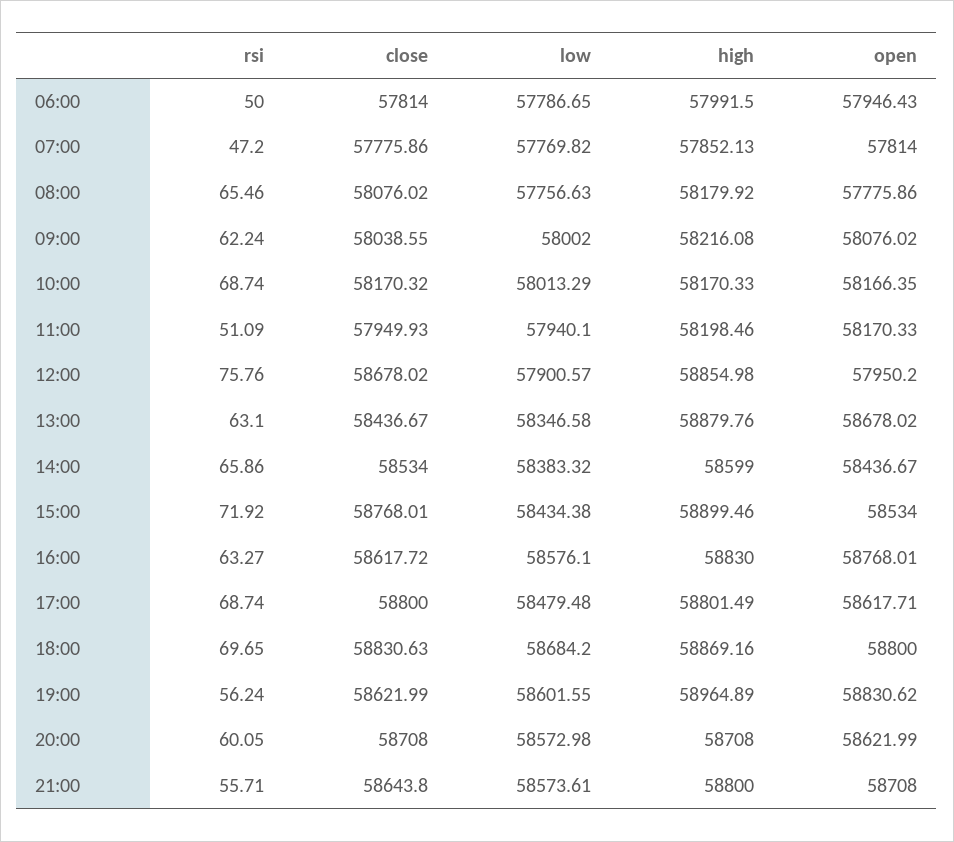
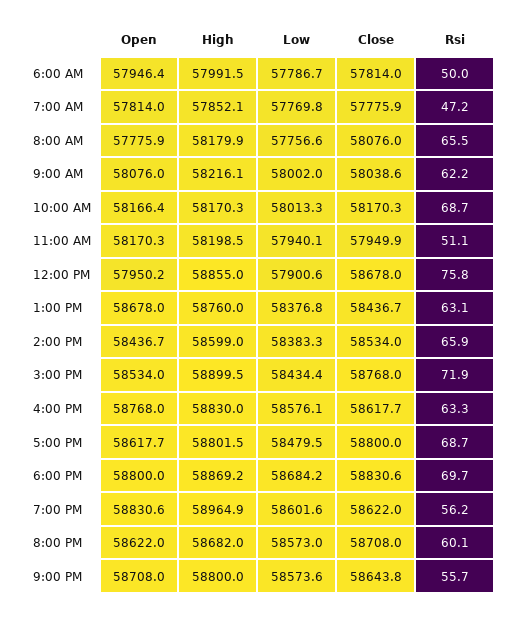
low, 13:00: 58346.58 -> 58376.8
high, 13:00: 58879.76 -> 58760
high, 20:00: 58708 -> 58682

